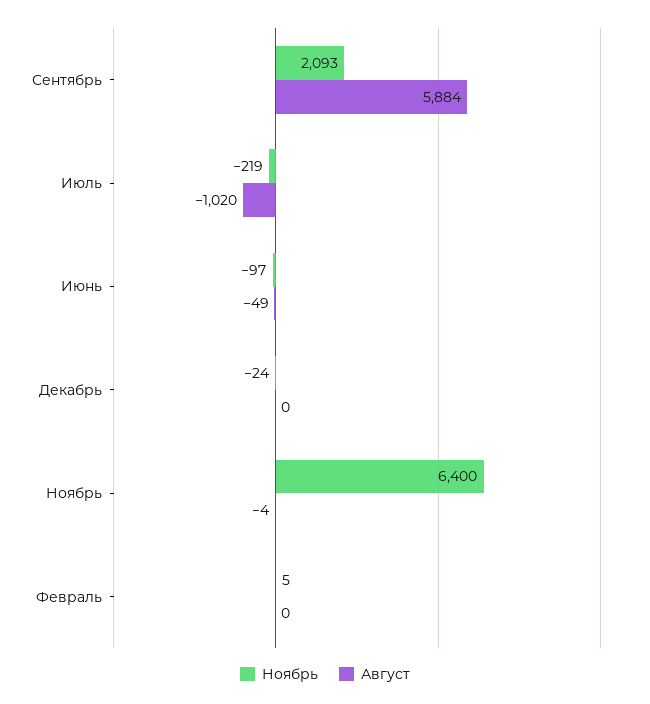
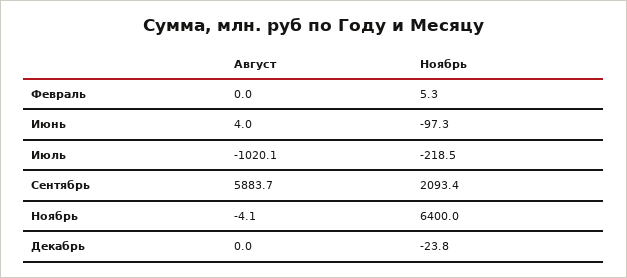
Август, Июнь: -49 -> 4

